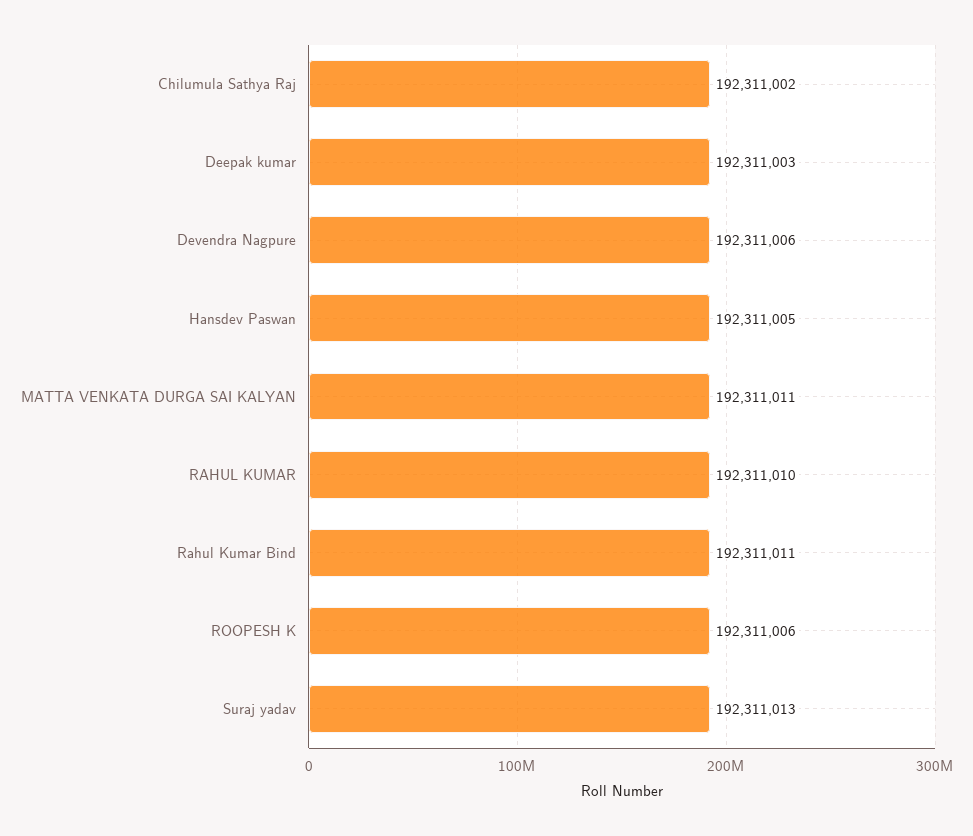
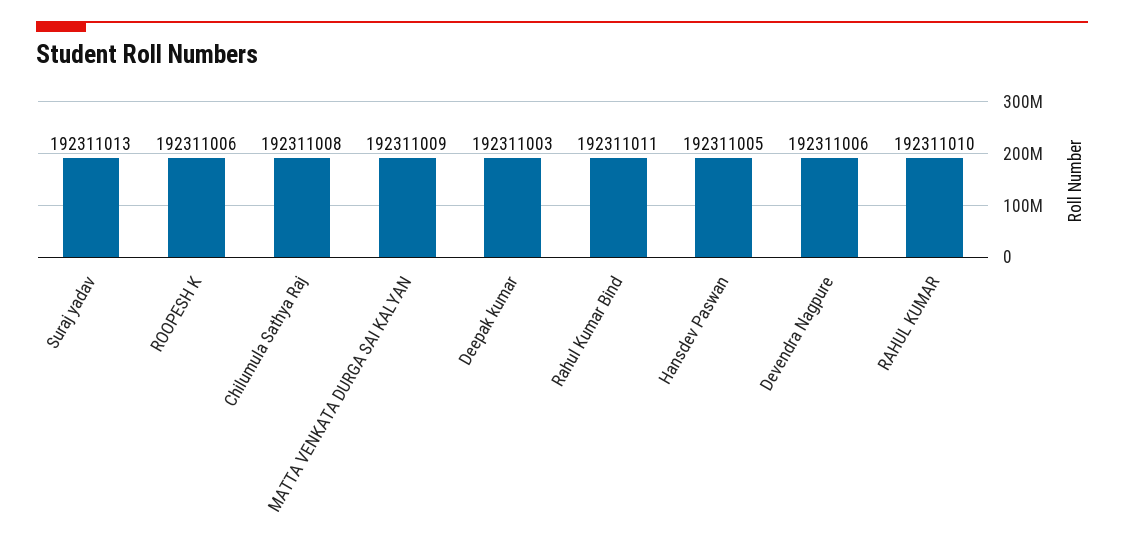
Chilumula Sathya Raj: 192311002 -> 192311008
MATTA VENKATA DURGA SAI KALYAN: 192311011 -> 192311009

